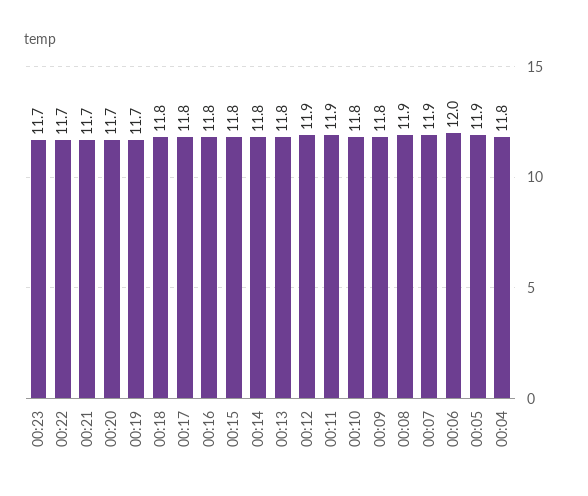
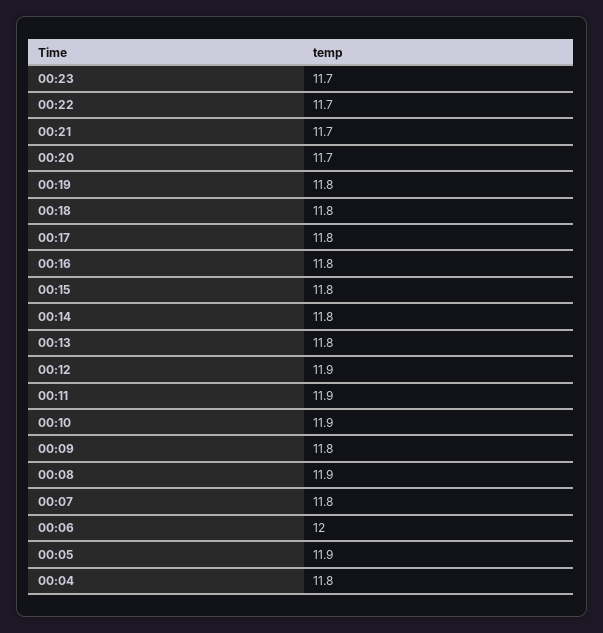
00:19: 11.7 -> 11.8
00:10: 11.8 -> 11.9
00:07: 11.9 -> 11.8

